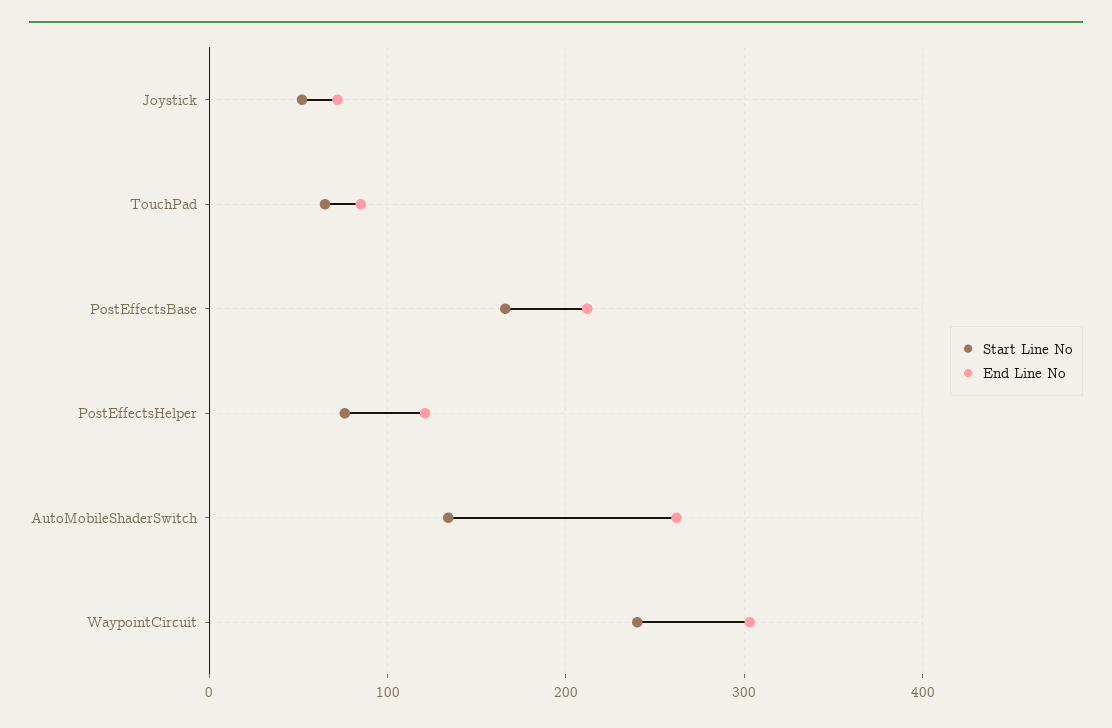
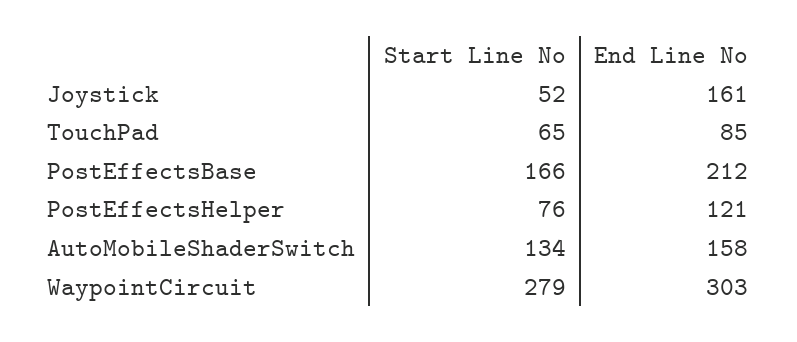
End Line No, Joystick: 70 -> 161
End Line No, AutoMobileShaderSwitch: 260 -> 158
Start Line No, WaypointCircuit: 240 -> 279

